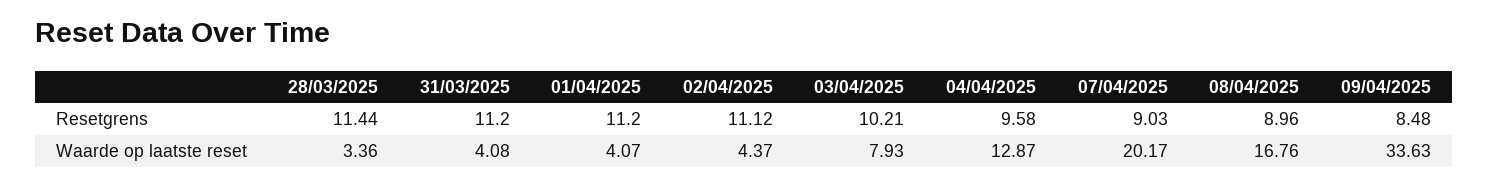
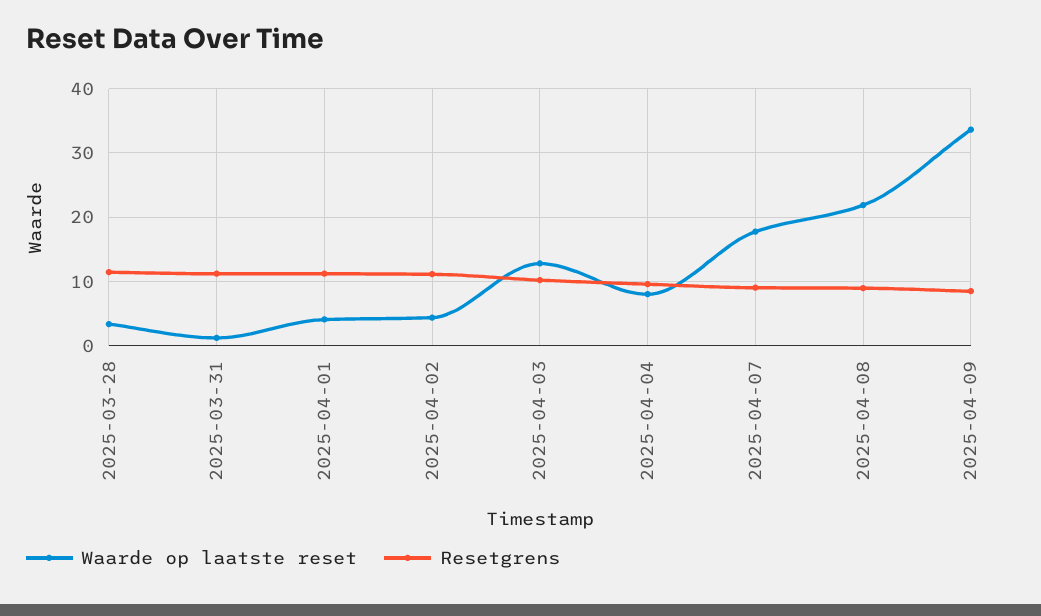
Waarde op laatste reset, 31/03/2025: 4.08 -> 1
Waarde op laatste reset, 03/04/2025: 7.93 -> 13
Waarde op laatste reset, 04/04/2025: 12.87 -> 8
Waarde op laatste reset, 07/04/2025: 20.17 -> 18
Waarde op laatste reset, 08/04/2025: 16.76 -> 22

